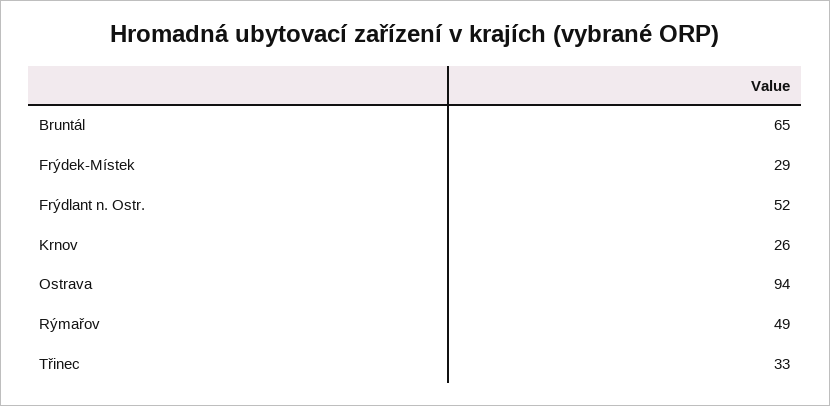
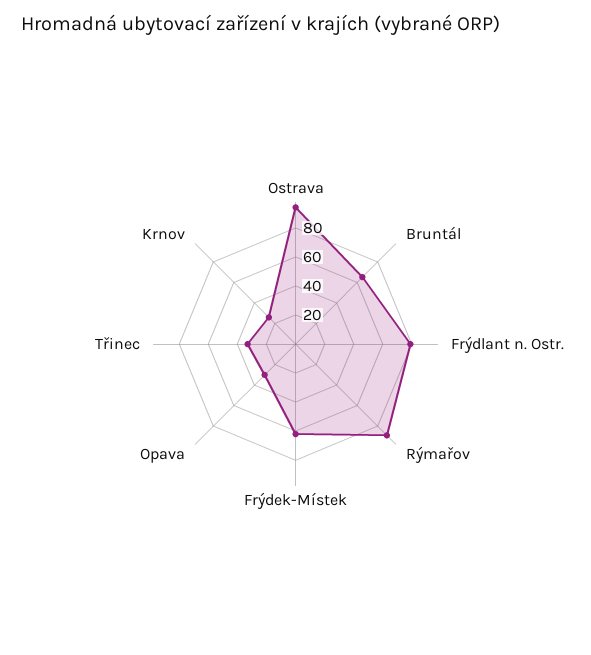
Frýdek-Místek: 29 -> 60
Frýdlant n. Ostr.: 52 -> 80
Rýmařov: 49 -> 90
Opava: none -> 30

